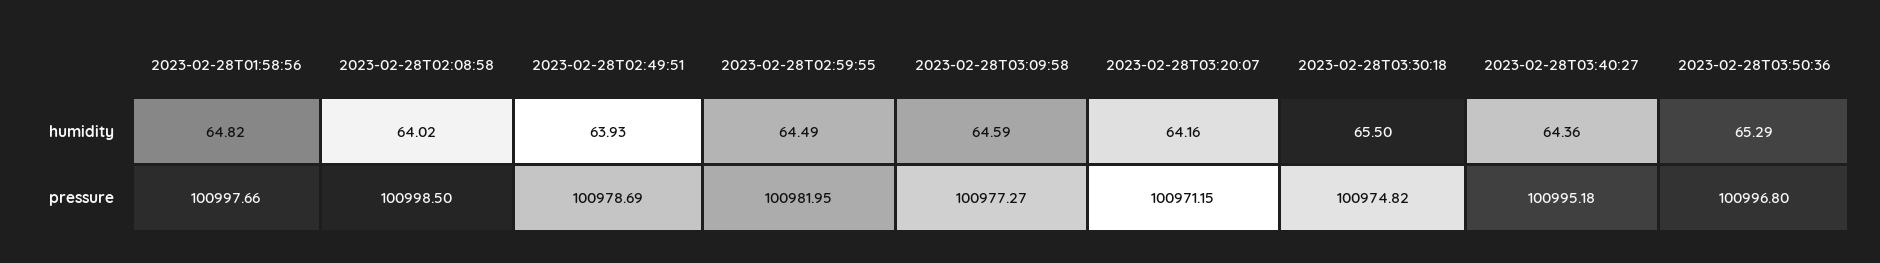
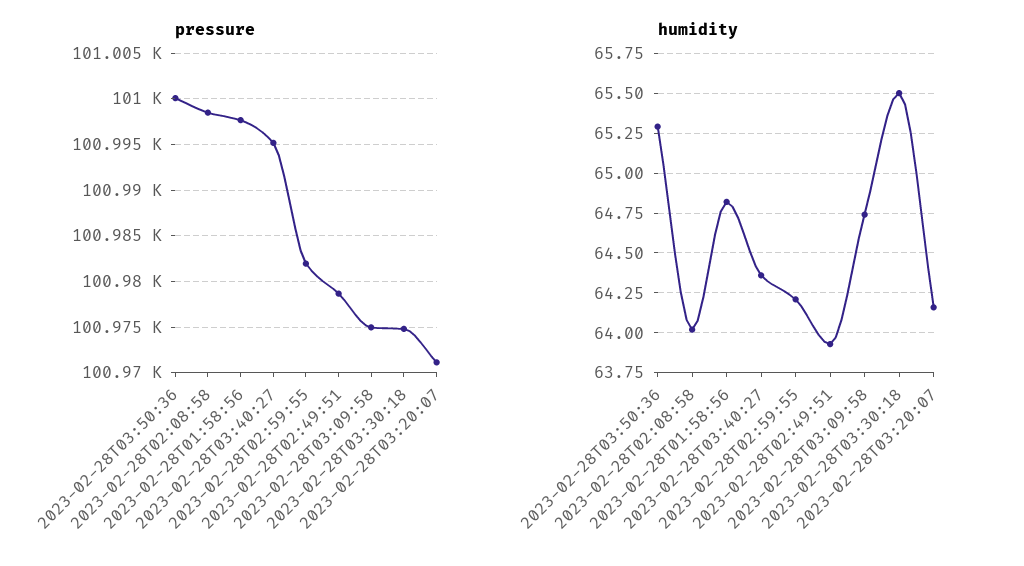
humidity, 2023-02-28T02:59:55: 64.49 -> 64.2
humidity, 2023-02-28T03:09:58: 64.59 -> 64.75
pressure, 2023-02-28T03:09:58: 100977.27 -> 100975
pressure, 2023-02-28T03:50:36: 100996.8 -> 101000

